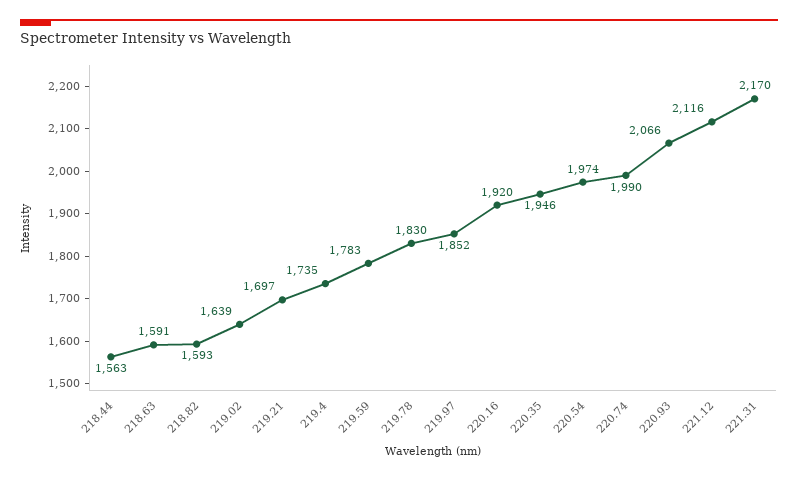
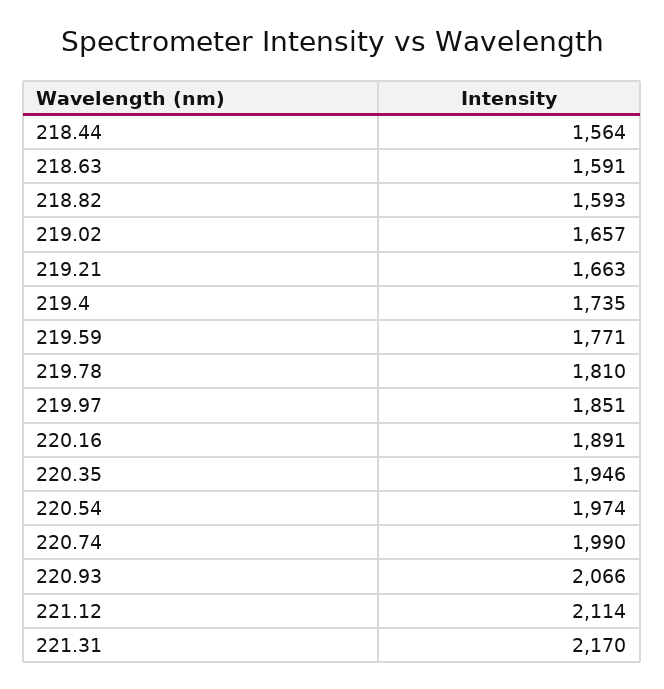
218.44: 1563 -> 1564
219.02: 1639 -> 1657
219.21: 1697 -> 1663
219.59: 1783 -> 1771
219.78: 1830 -> 1810
219.97: 1852 -> 1851
220.16: 1920 -> 1891
221.12: 2116 -> 2114

